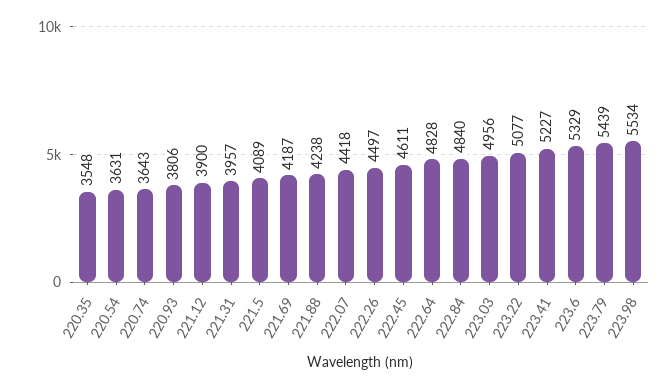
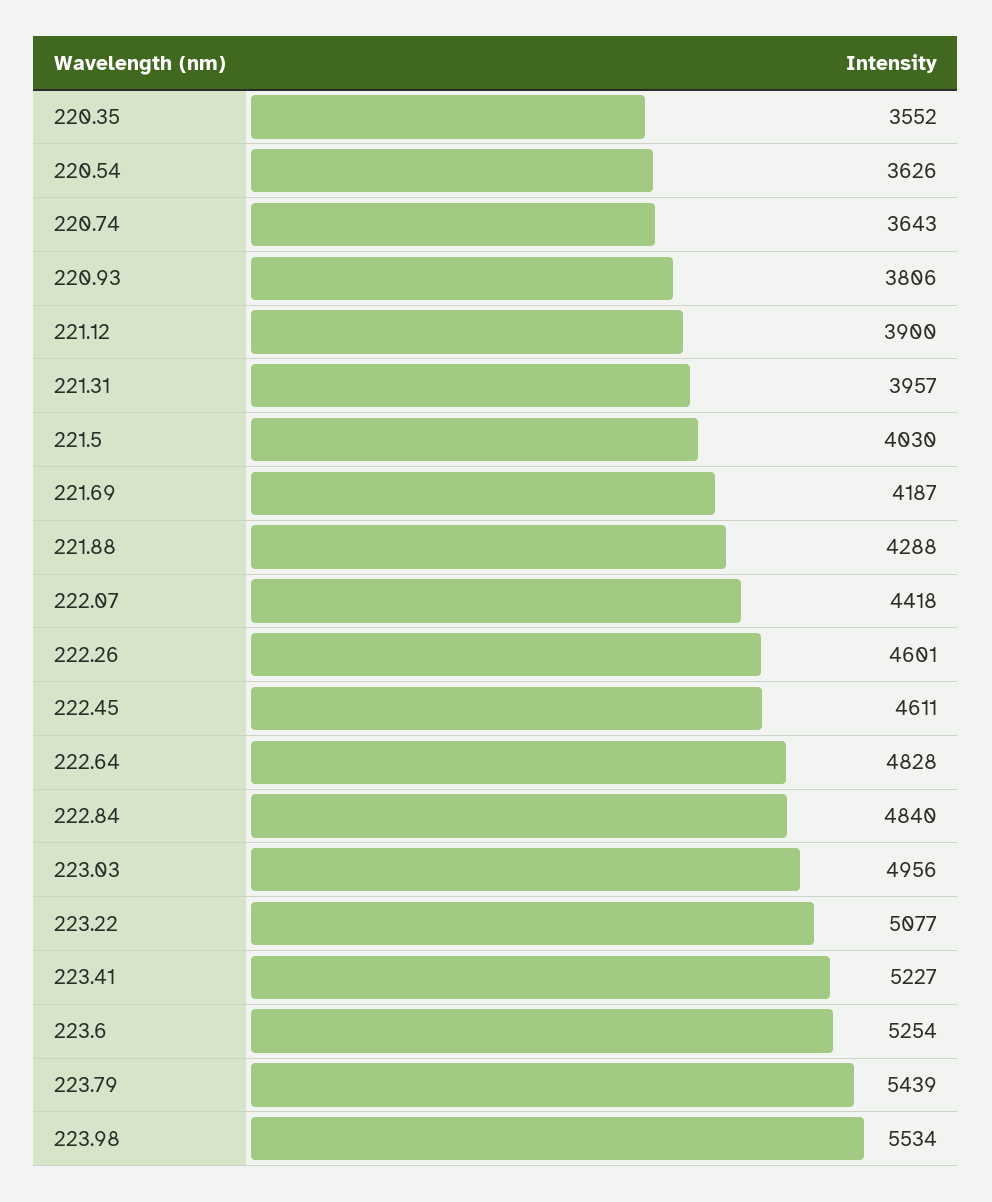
220.35: 3548 -> 3552
220.54: 3631 -> 3626
221.5: 4089 -> 4030
221.88: 4238 -> 4288
222.26: 4497 -> 4601
223.6: 5329 -> 5254

